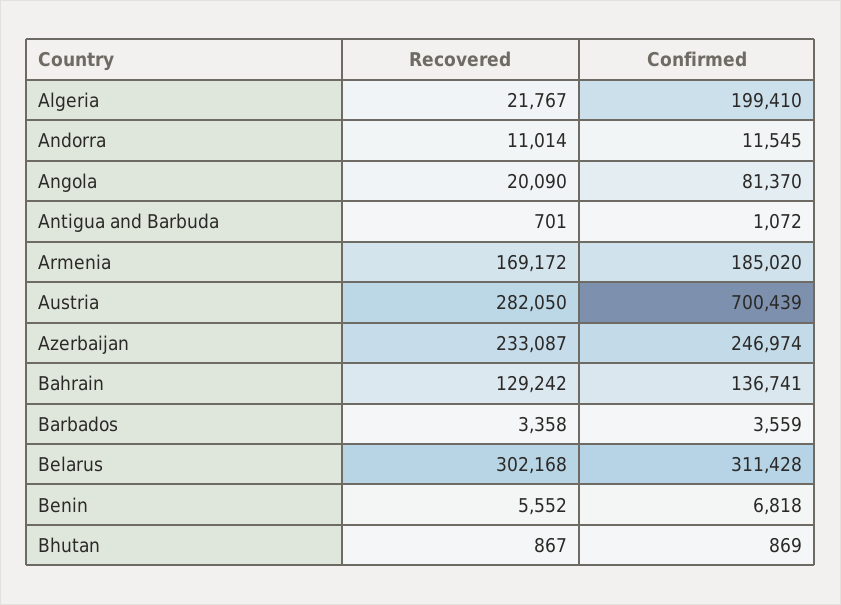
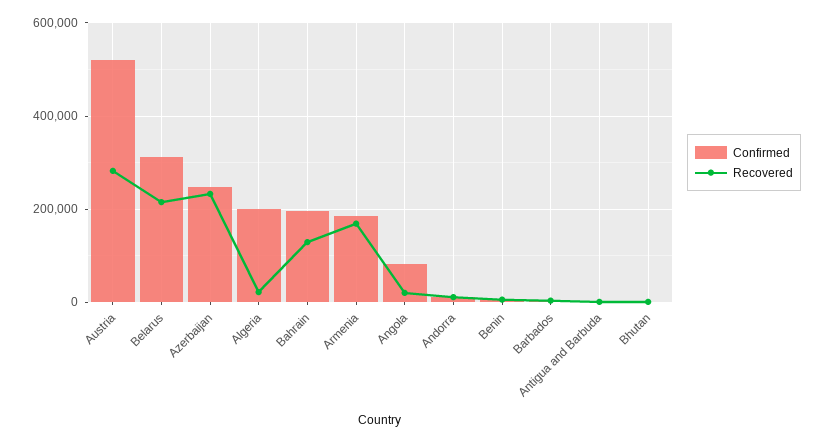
Confirmed, Austria: 700439 -> 520000
Confirmed, Bahrain: 136741 -> 200000
Recovered, Belarus: 302168 -> 220000

